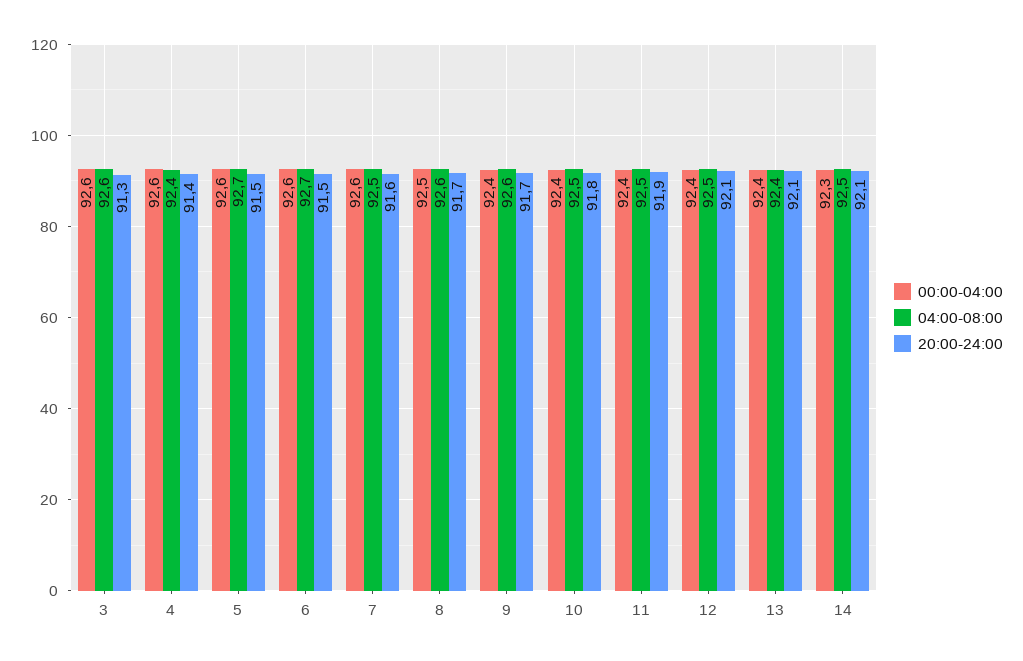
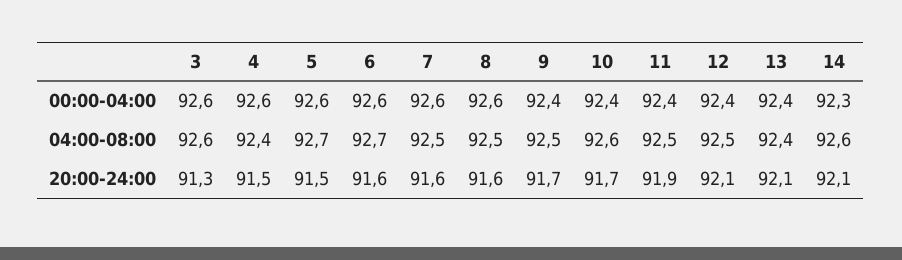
20:00-24:00, 4: 91.4 -> 91.5
20:00-24:00, 6: 91.5 -> 91.6
00:00-04:00, 8: 92.5 -> 92.6
04:00-08:00, 8: 92.6 -> 92.5
20:00-24:00, 8: 91.7 -> 91.6
04:00-08:00, 9: 92.6 -> 92.5
04:00-08:00, 10: 92.5 -> 92.6
20:00-24:00, 10: 91.8 -> 91.7
04:00-08:00, 14: 92.5 -> 92.6

